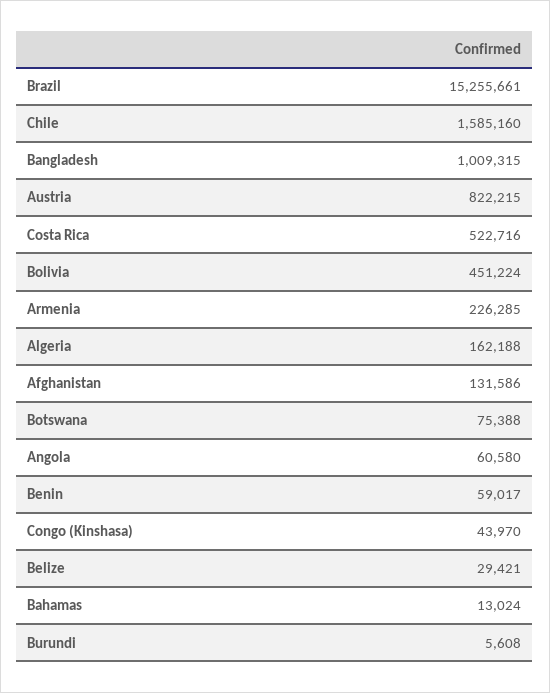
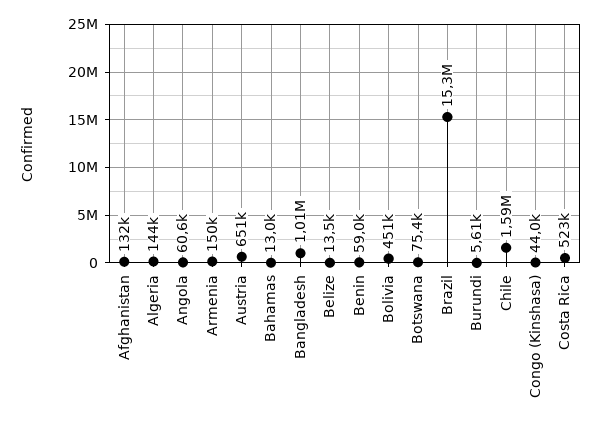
Austria: 822215 -> 651000
Armenia: 226285 -> 150000
Algeria: 162188 -> 144000
Belize: 29421 -> 13500

